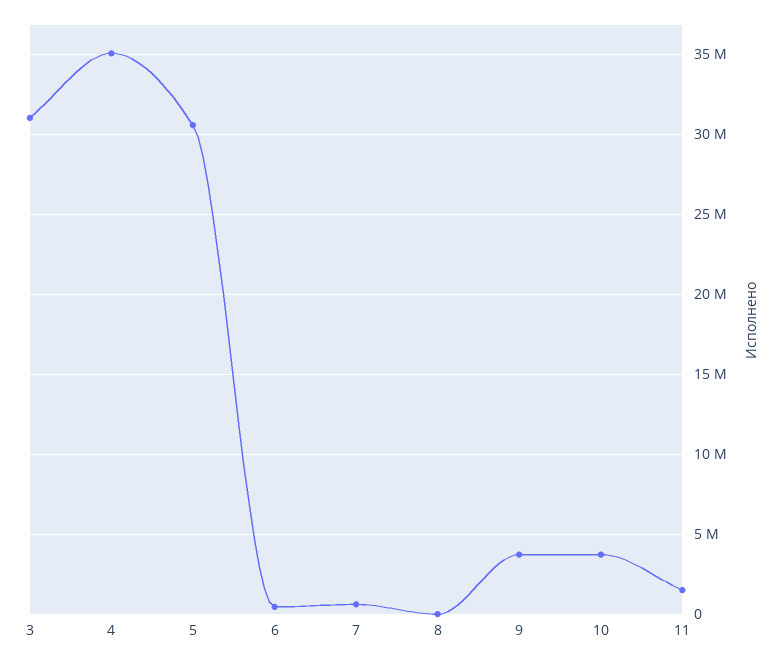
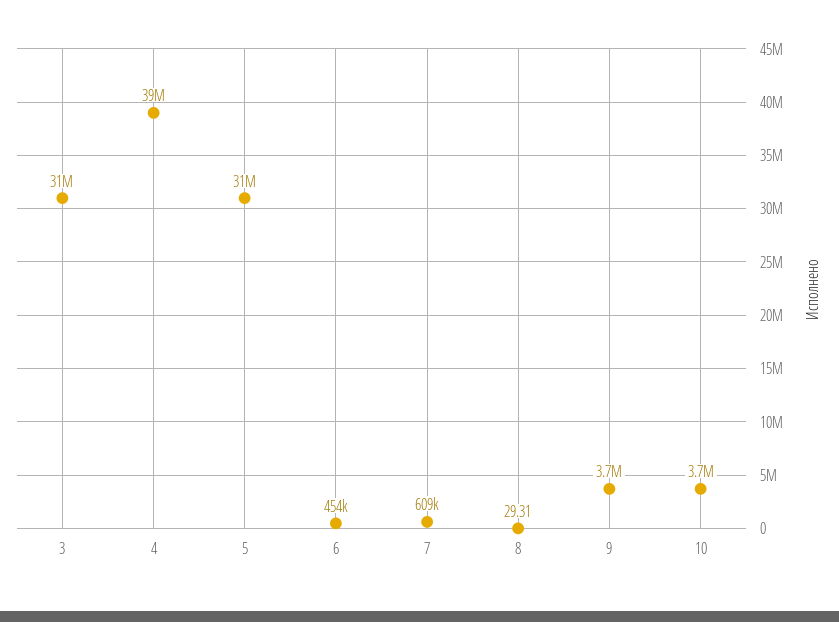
4: 35000000 -> 39000000
11: 1500000 -> none

